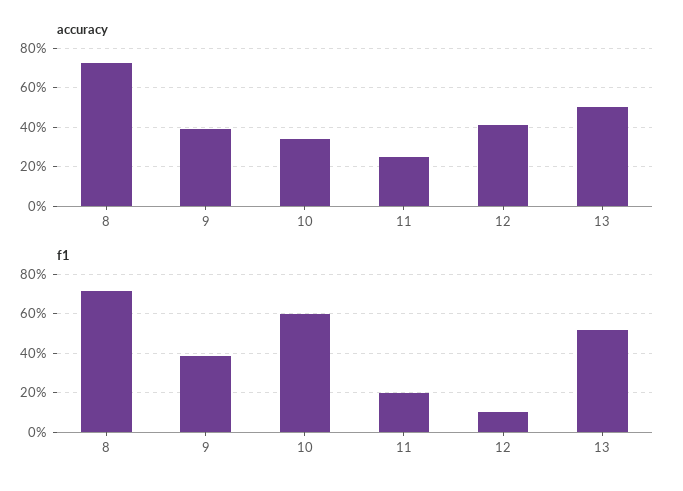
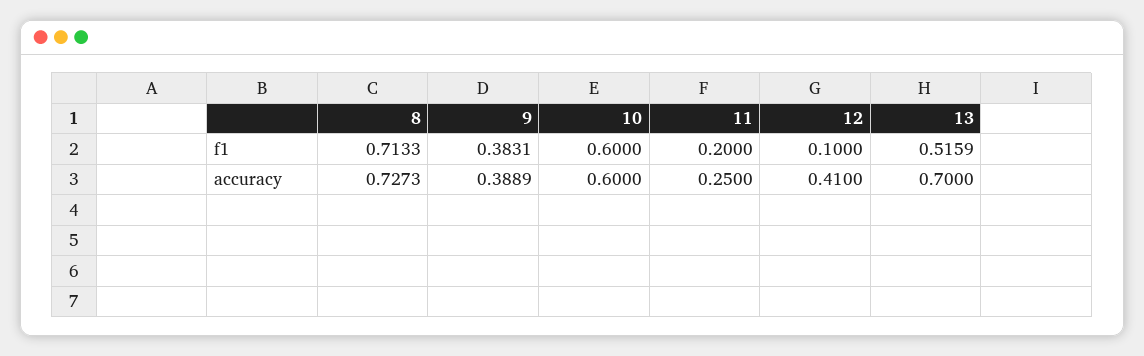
accuracy, 10: 0.35 -> 0.6
accuracy, 13: 0.5 -> 0.7

